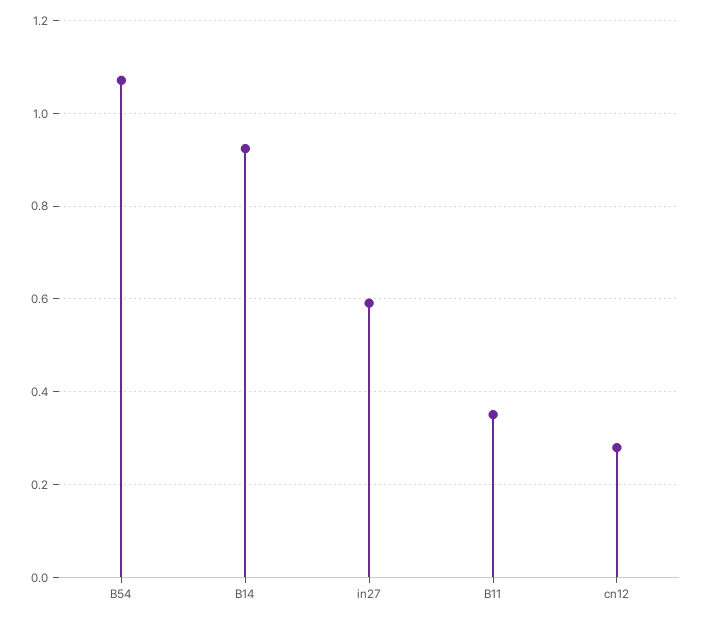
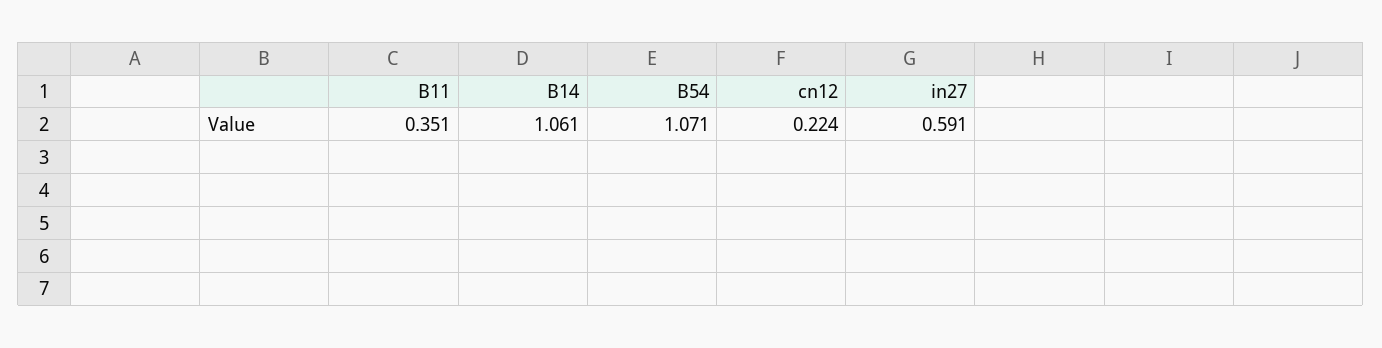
B14: 0.92 -> 1.061
cn12: 0.28 -> 0.224

